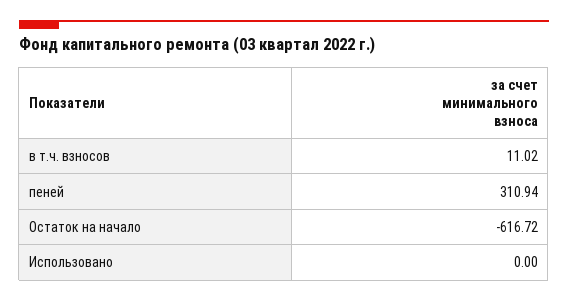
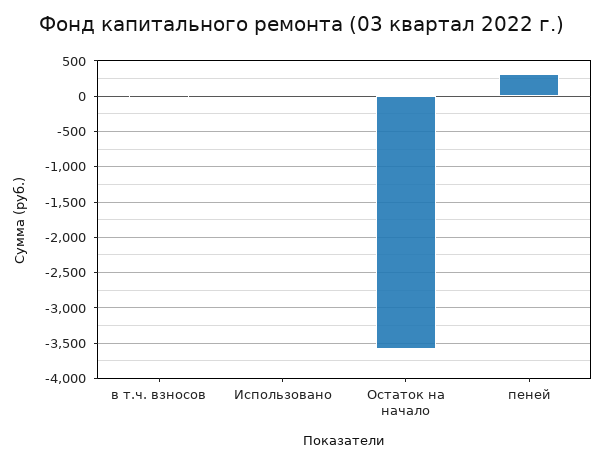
Остаток на начало: -616.72 -> -3600

